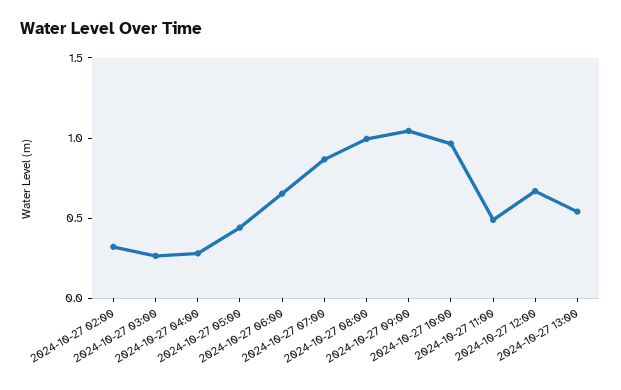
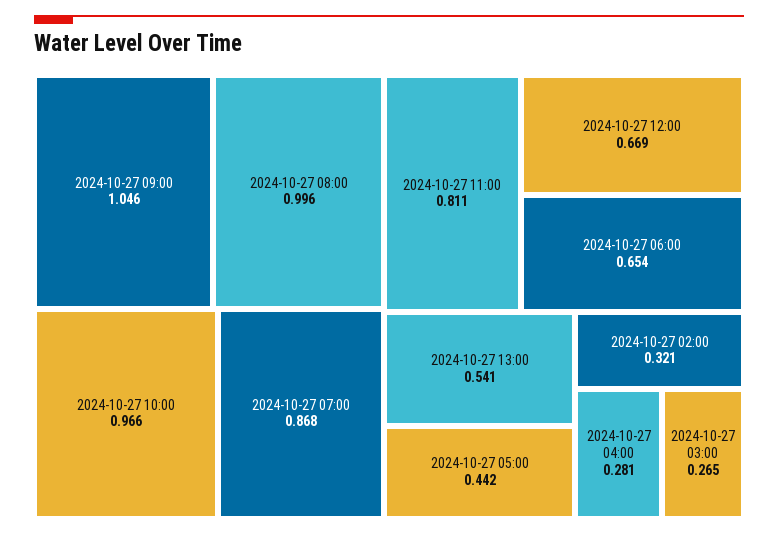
2024-10-27 11:00: 0.5 -> 0.811

